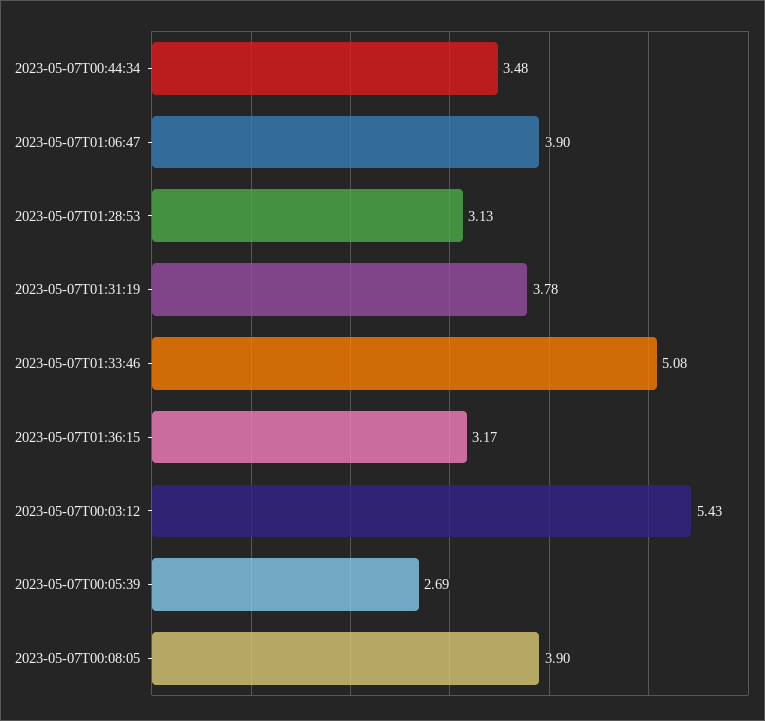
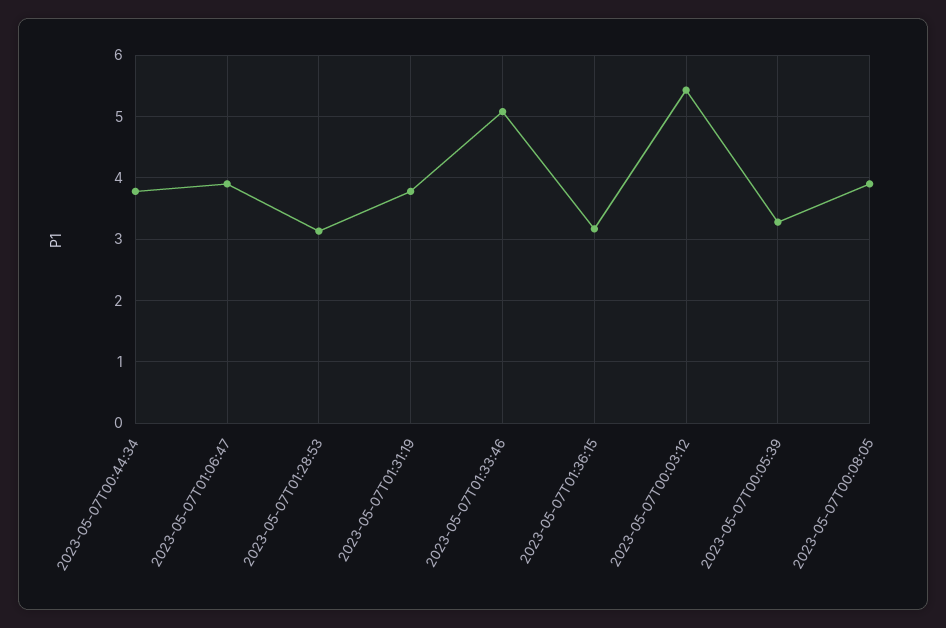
2023-05-07T00:44:34: 3.48 -> 3.8
2023-05-07T00:05:39: 2.69 -> 3.3

